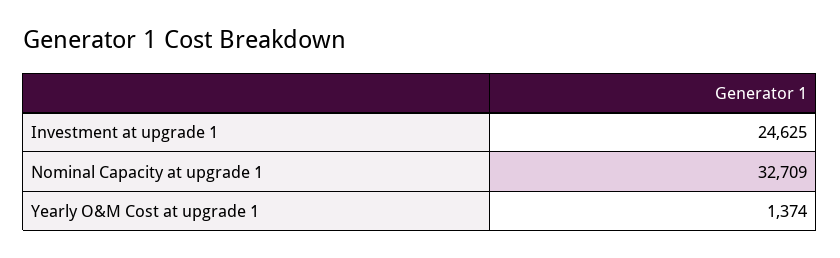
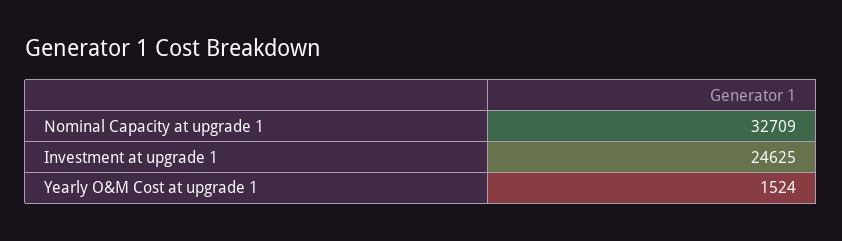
Yearly O&M Cost at upgrade 1: 1374 -> 1524

